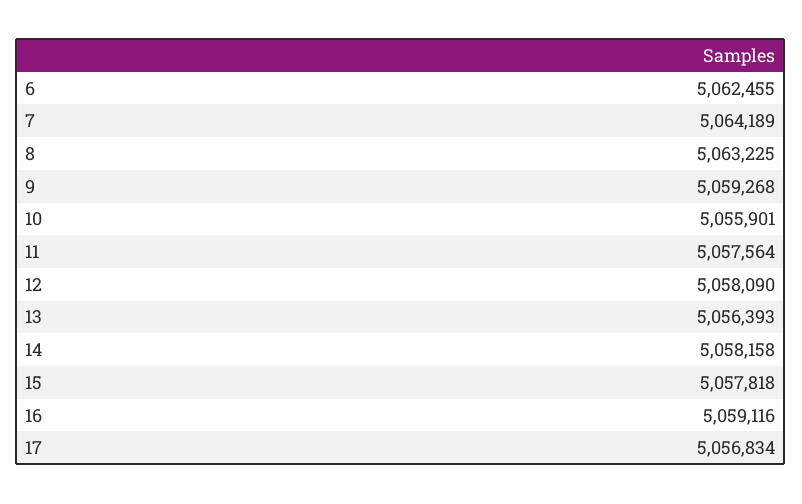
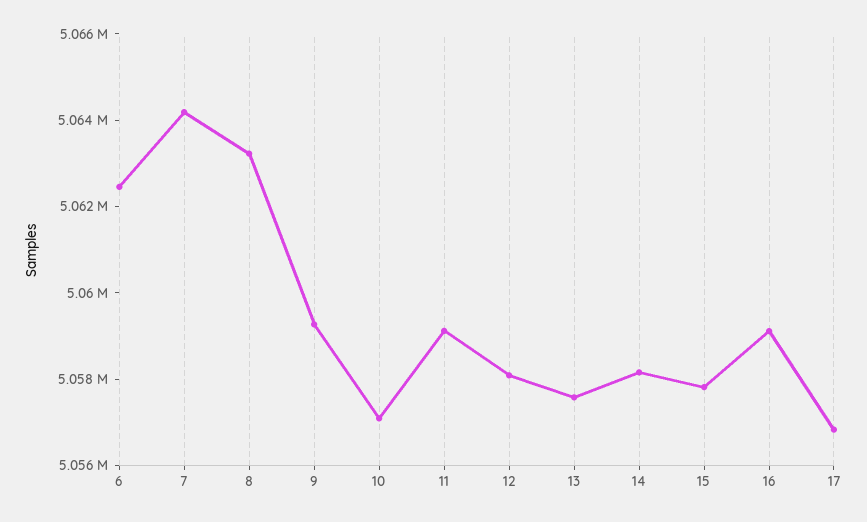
10: 5055901 -> 5057000
11: 5057564 -> 5059000
13: 5056393 -> 5057500

